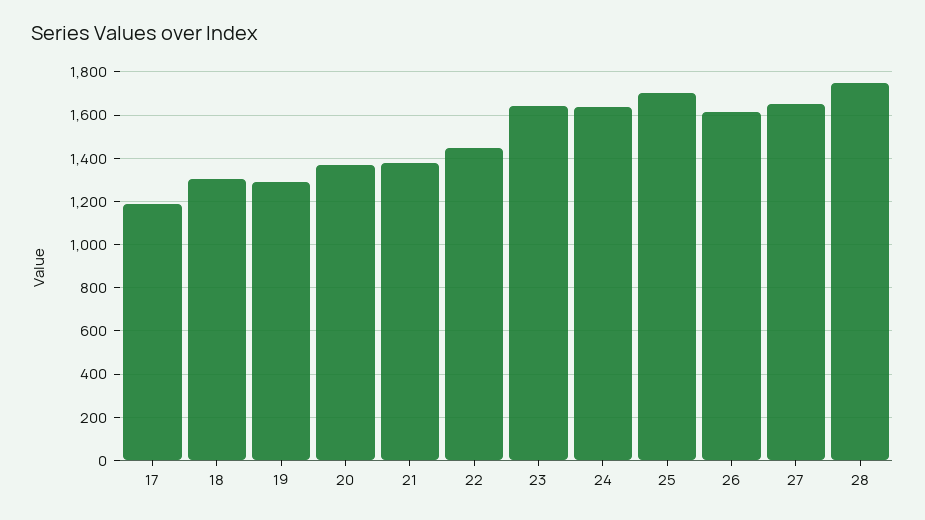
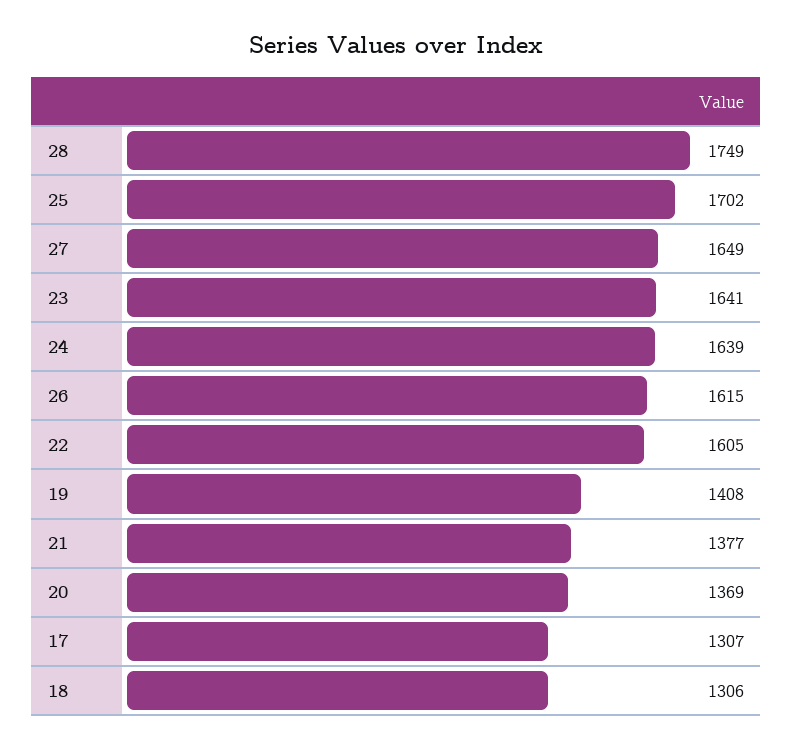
17: 1200 -> 1307
19: 1300 -> 1408
22: 1450 -> 1605

